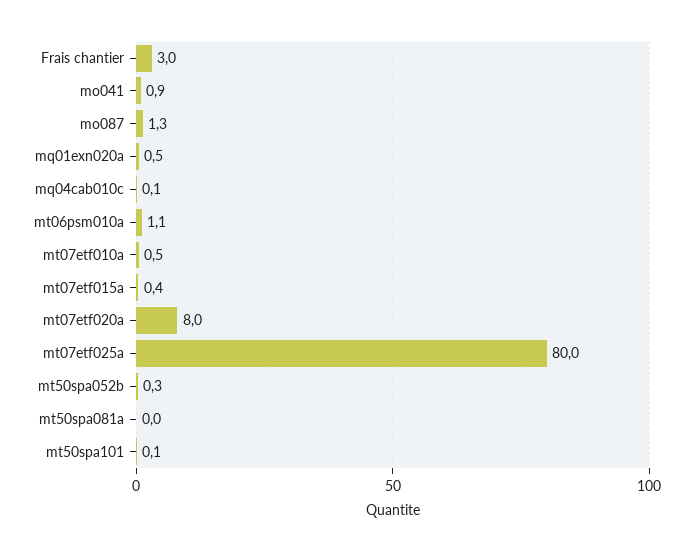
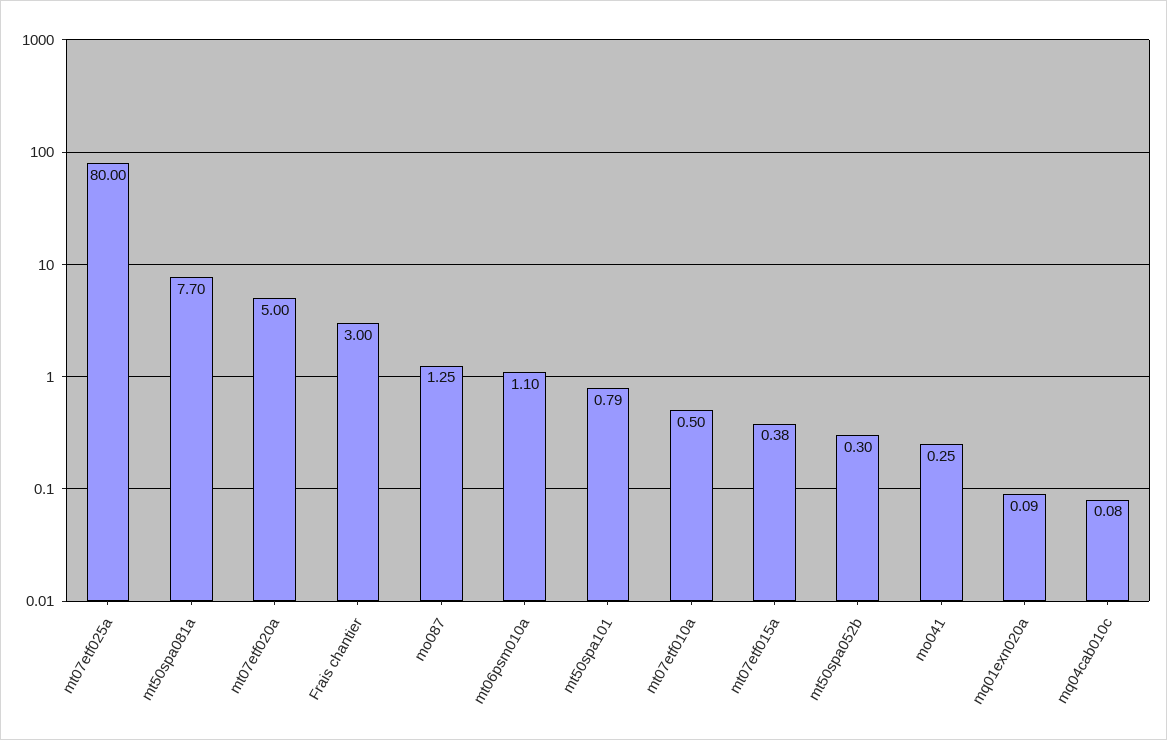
mo041: 0.9 -> 0.25
mq01exn020a: 0.5 -> 0.09
mt07etf020a: 8 -> 5
mt50spa081a: 0 -> 7.7
mt50spa101: 0.1 -> 0.79

